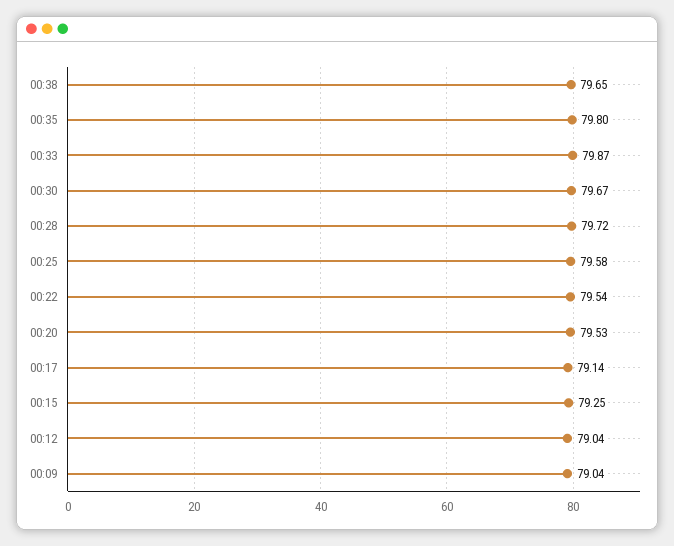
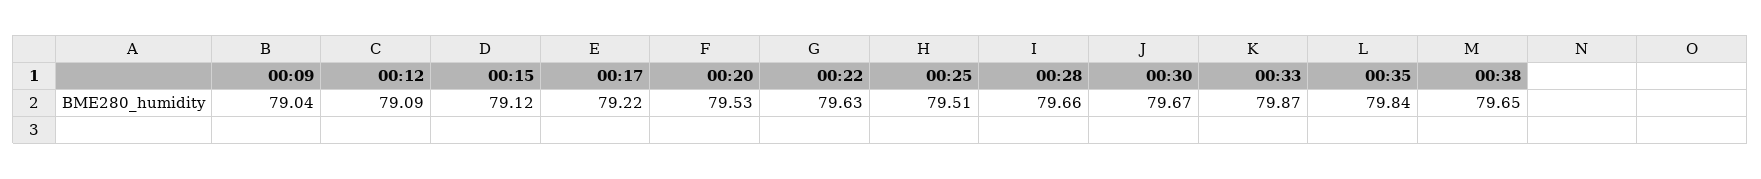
00:35: 79.8 -> 79.84
00:28: 79.72 -> 79.66
00:25: 79.58 -> 79.51
00:22: 79.54 -> 79.63
00:17: 79.14 -> 79.22
00:15: 79.25 -> 79.12
00:12: 79.04 -> 79.09

